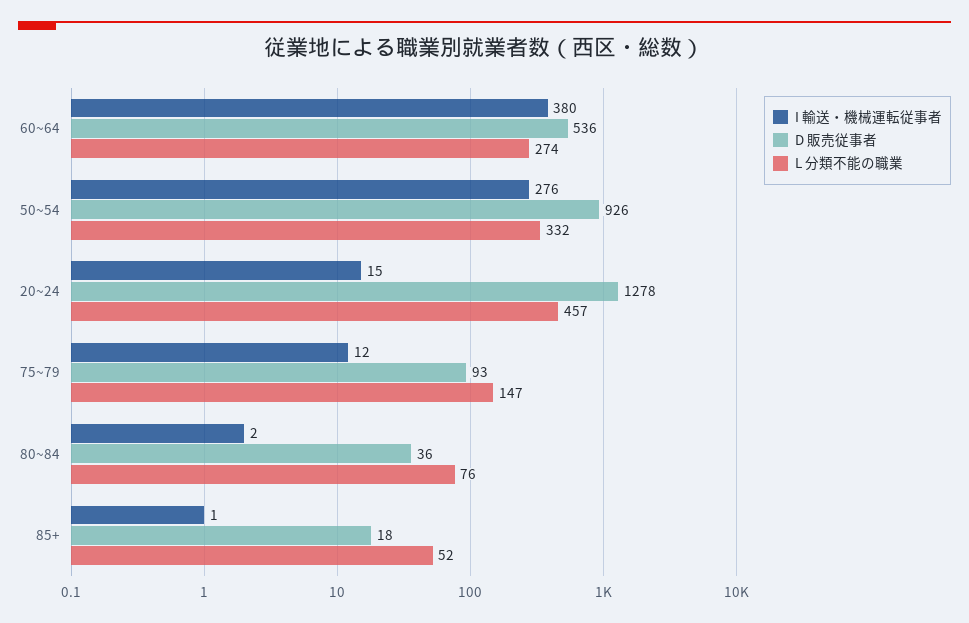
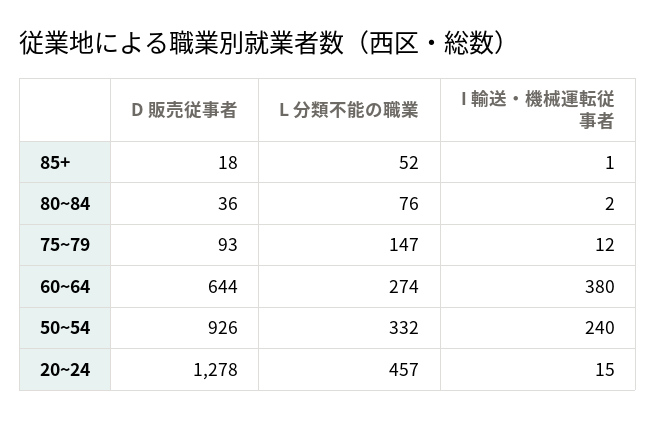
D 販売従事者, 60~64: 536 -> 644
I 輸送・機械運転従事者, 50~54: 276 -> 240

